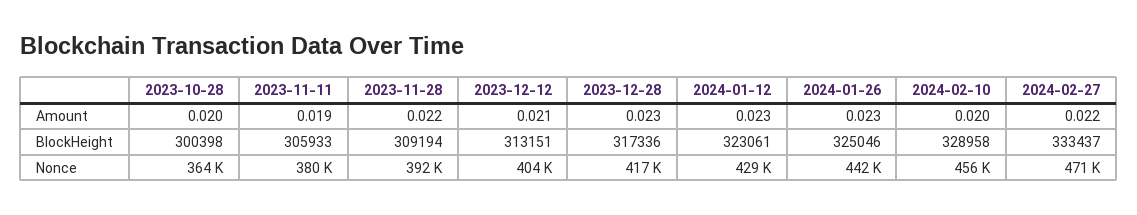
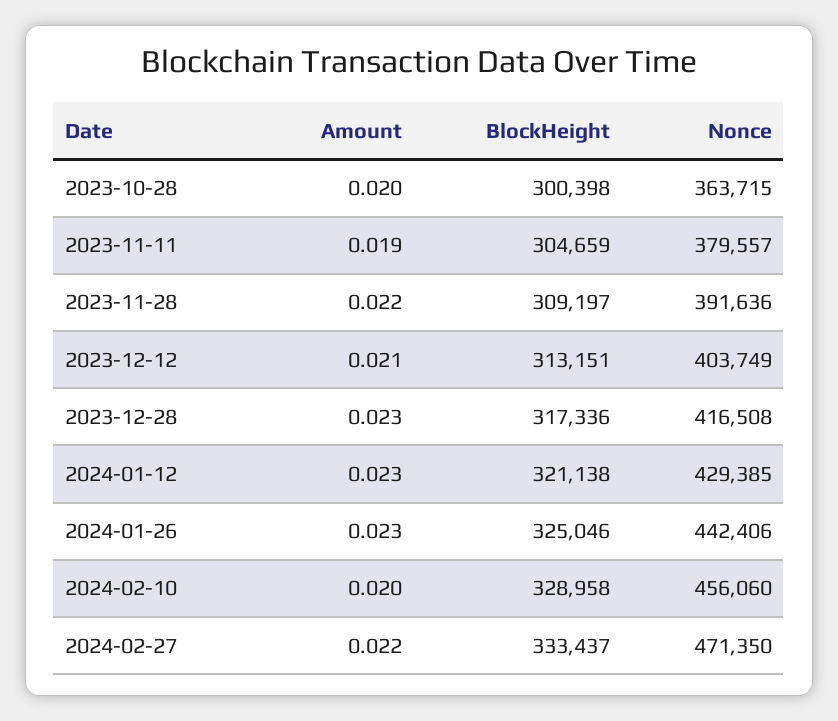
2023-11-11, BlockHeight: 305933 -> 304659
2023-11-28, BlockHeight: 309194 -> 309197
2024-01-12, BlockHeight: 323061 -> 321138

